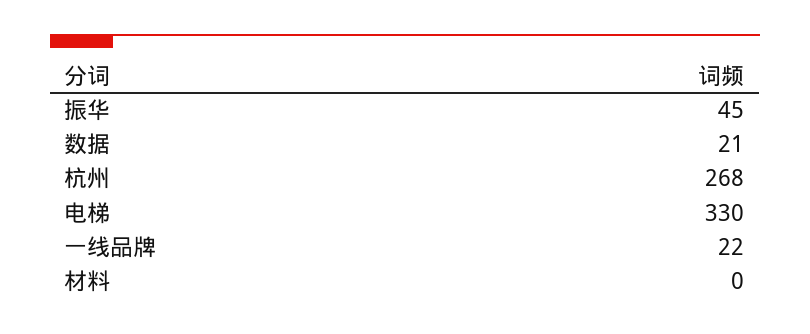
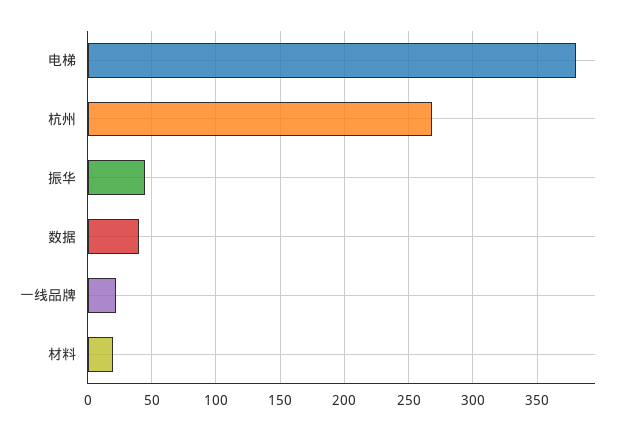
数据: 21 -> 40
电梯: 330 -> 380
材料: 0 -> 20

